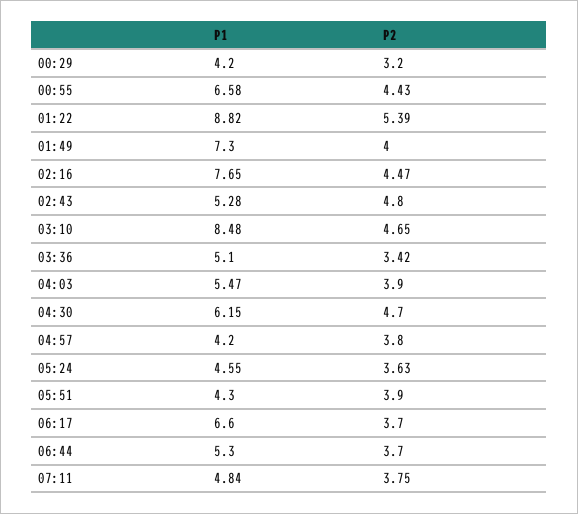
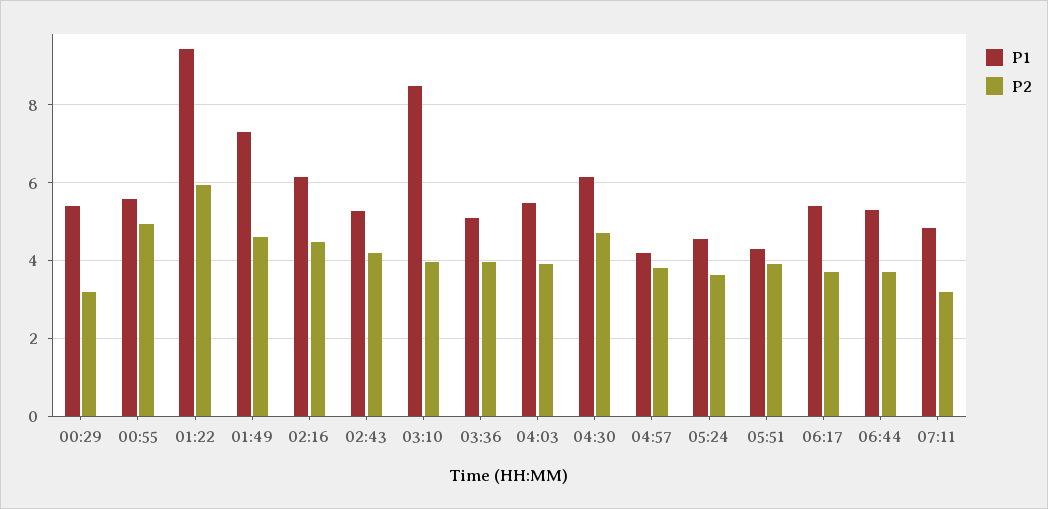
P1, 00:29: 4.2 -> 5.4
P1, 00:55: 6.58 -> 5.6
P2, 00:55: 4.43 -> 5
P1, 01:22: 8.82 -> 9.4
P2, 01:22: 5.39 -> 6
P2, 01:49: 4 -> 4.6
P1, 02:16: 7.65 -> 6.2
P2, 02:43: 4.8 -> 4.2
P2, 03:10: 4.65 -> 4
P2, 03:36: 3.42 -> 4
P1, 06:17: 6.6 -> 5.4
P2, 07:11: 3.75 -> 3.2

